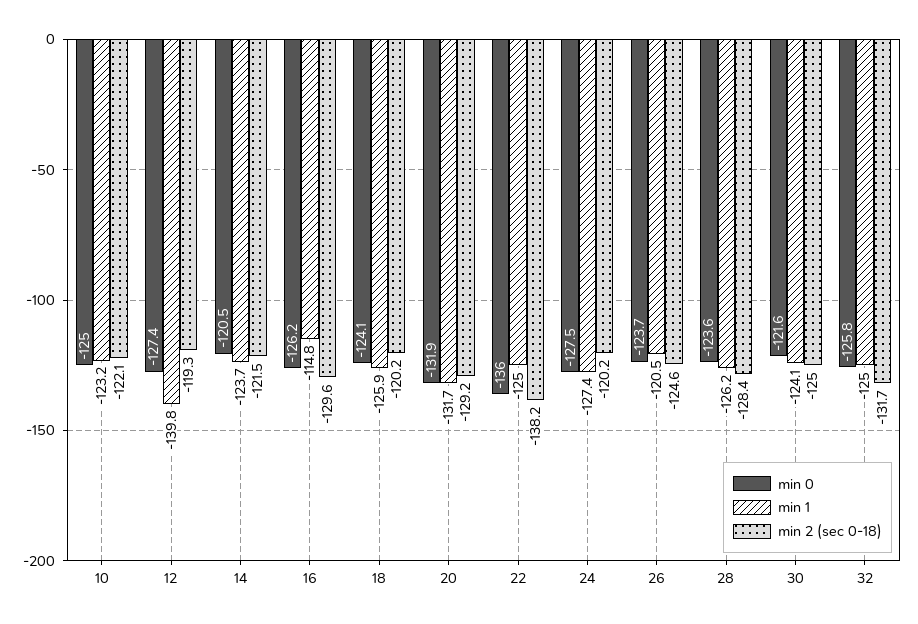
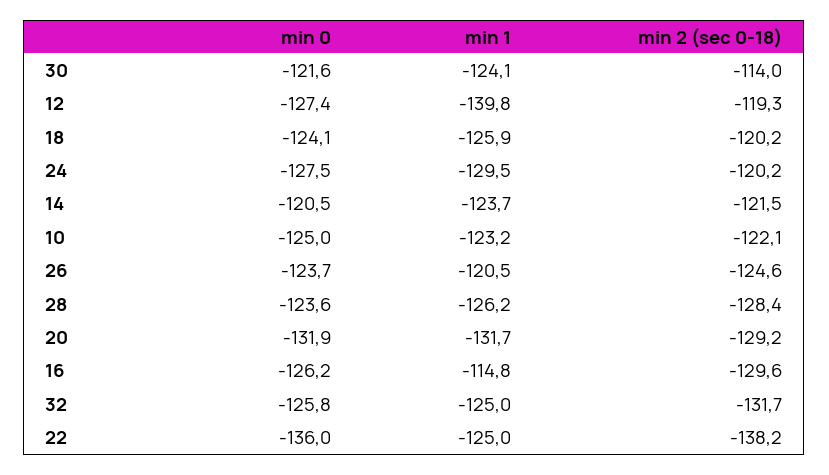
min 1, 24: -127.4 -> -129.5
min 2 (sec 0-18), 30: -125 -> -114

